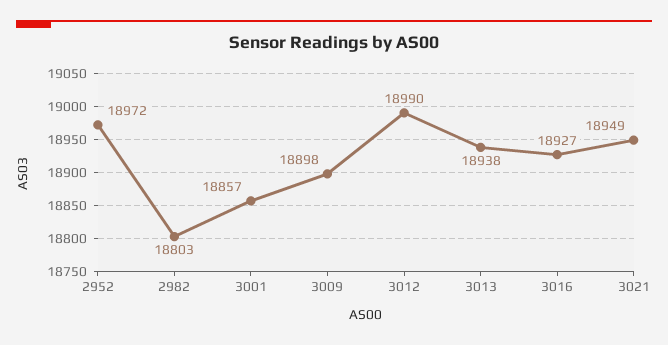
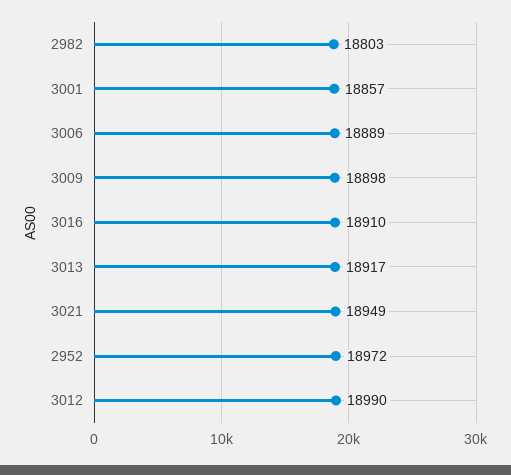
3013: 18938 -> 18917
3016: 18927 -> 18910
3006: none -> 18889

